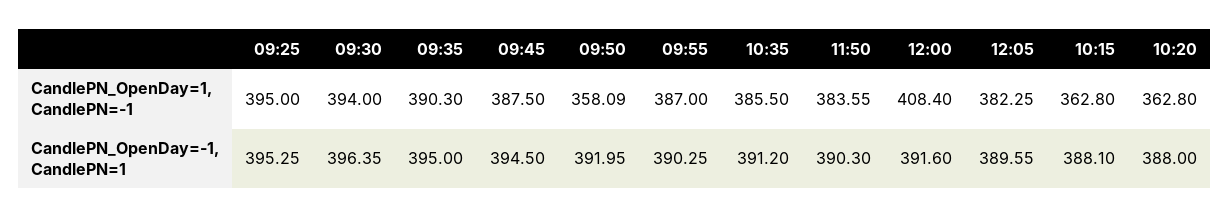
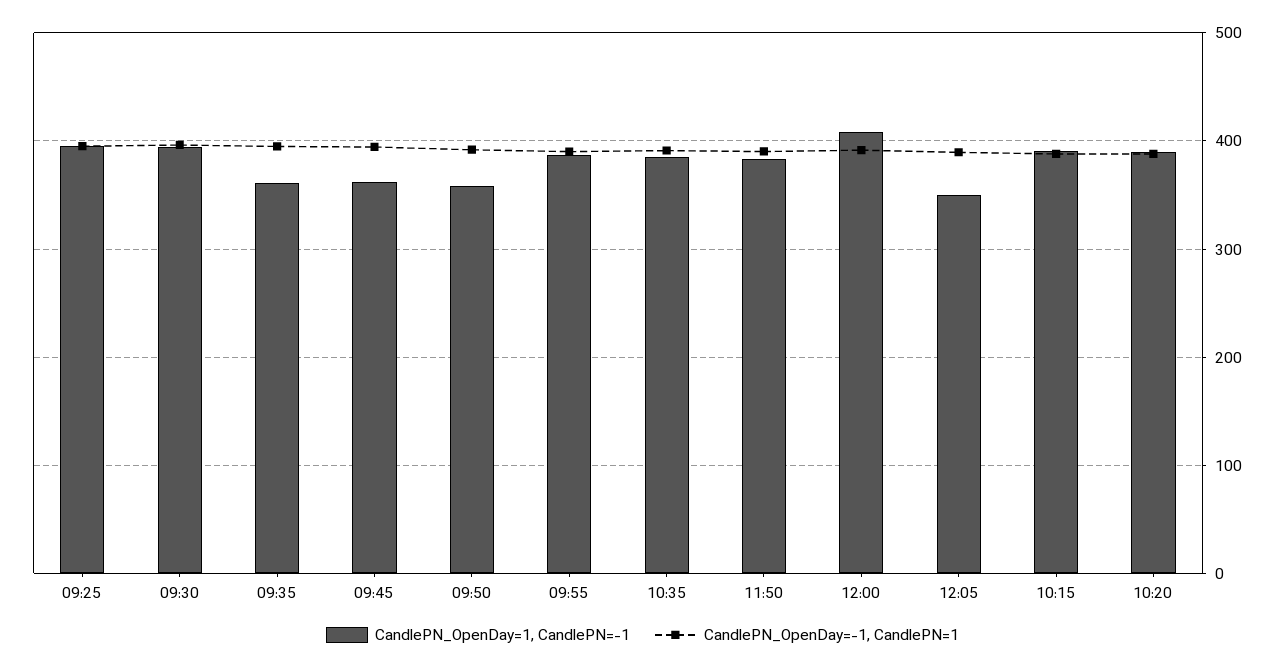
CandlePN_OpenDay=1, CandlePN=-1, 09:35: 390.3 -> 360
CandlePN_OpenDay=1, CandlePN=-1, 09:45: 387.5 -> 360
CandlePN_OpenDay=1, CandlePN=-1, 12:05: 382.25 -> 350
CandlePN_OpenDay=1, CandlePN=-1, 10:15: 362.8 -> 390
CandlePN_OpenDay=1, CandlePN=-1, 10:20: 362.8 -> 390

